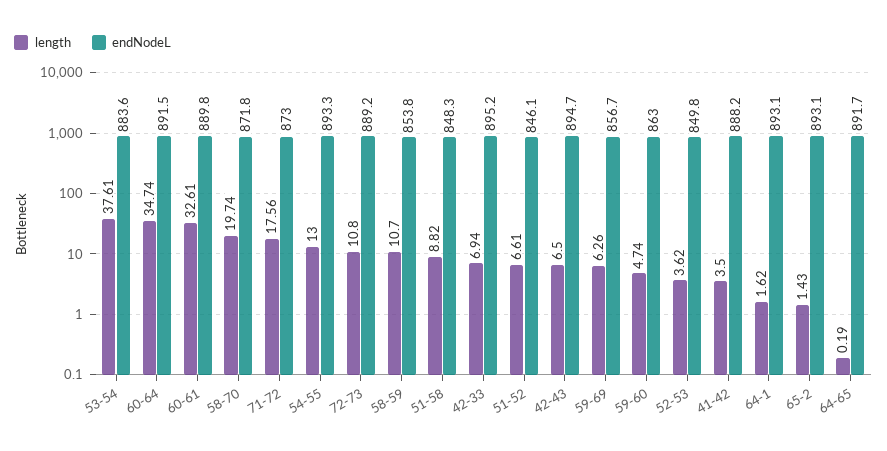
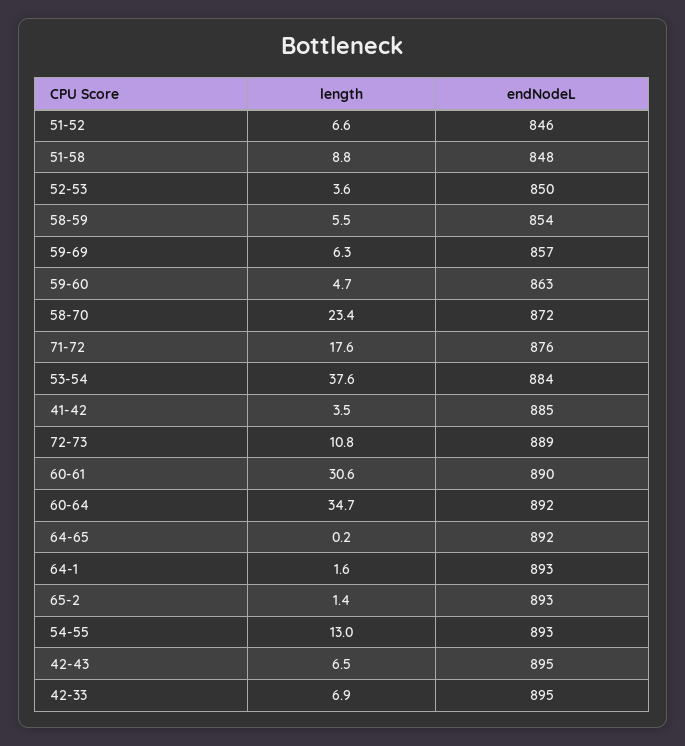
length, 60-61: 32.61 -> 30.6
length, 58-70: 19.74 -> 23.4
endNodeL, 71-72: 873 -> 876
length, 58-59: 10.7 -> 5.5
endNodeL, 41-42: 888.2 -> 885

